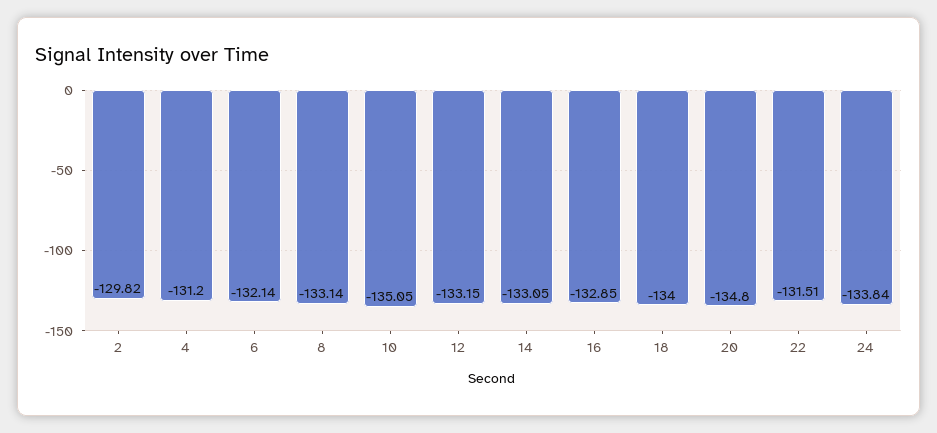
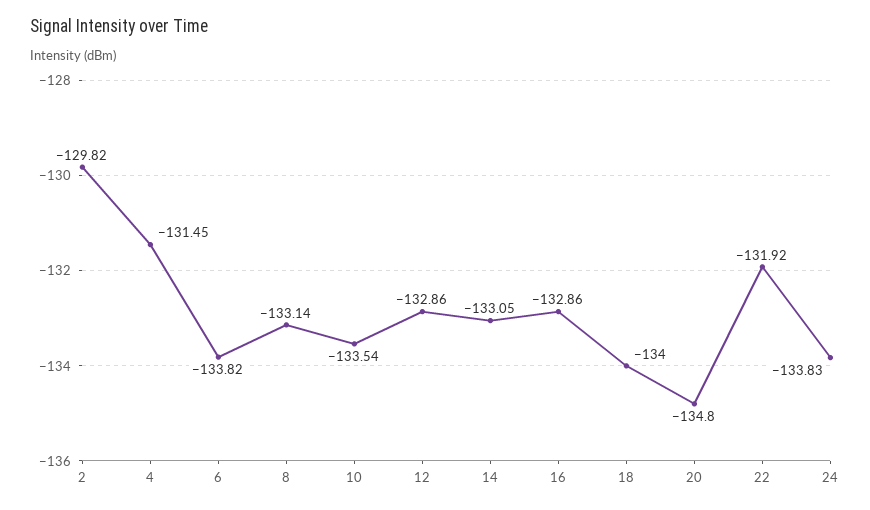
4: -131.2 -> -131.45
6: -132.14 -> -133.82
10: -135.05 -> -133.54
12: -133.15 -> -132.86
16: -132.85 -> -132.86
22: -131.51 -> -131.92
24: -133.84 -> -133.83

